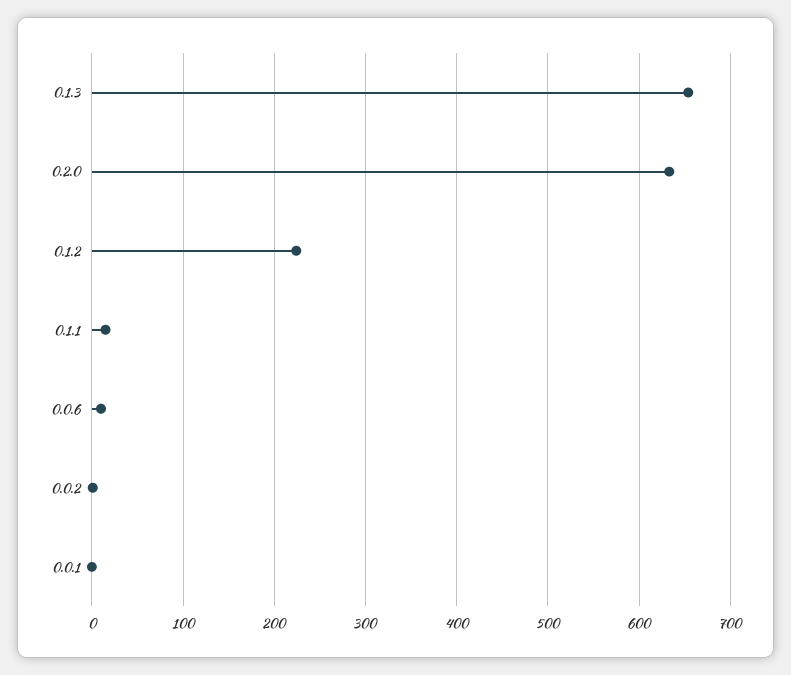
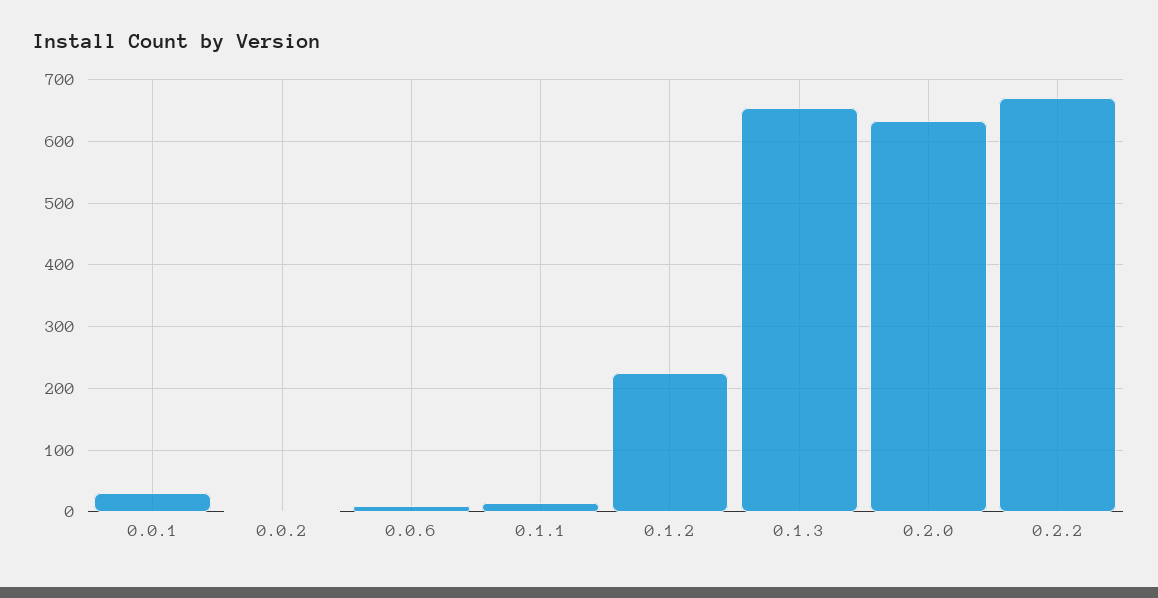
0.0.1: 0 -> 30
0.2.2: none -> 670

